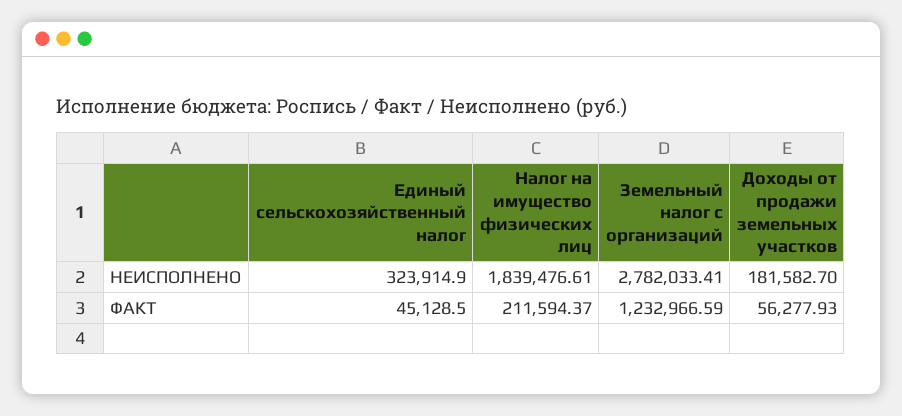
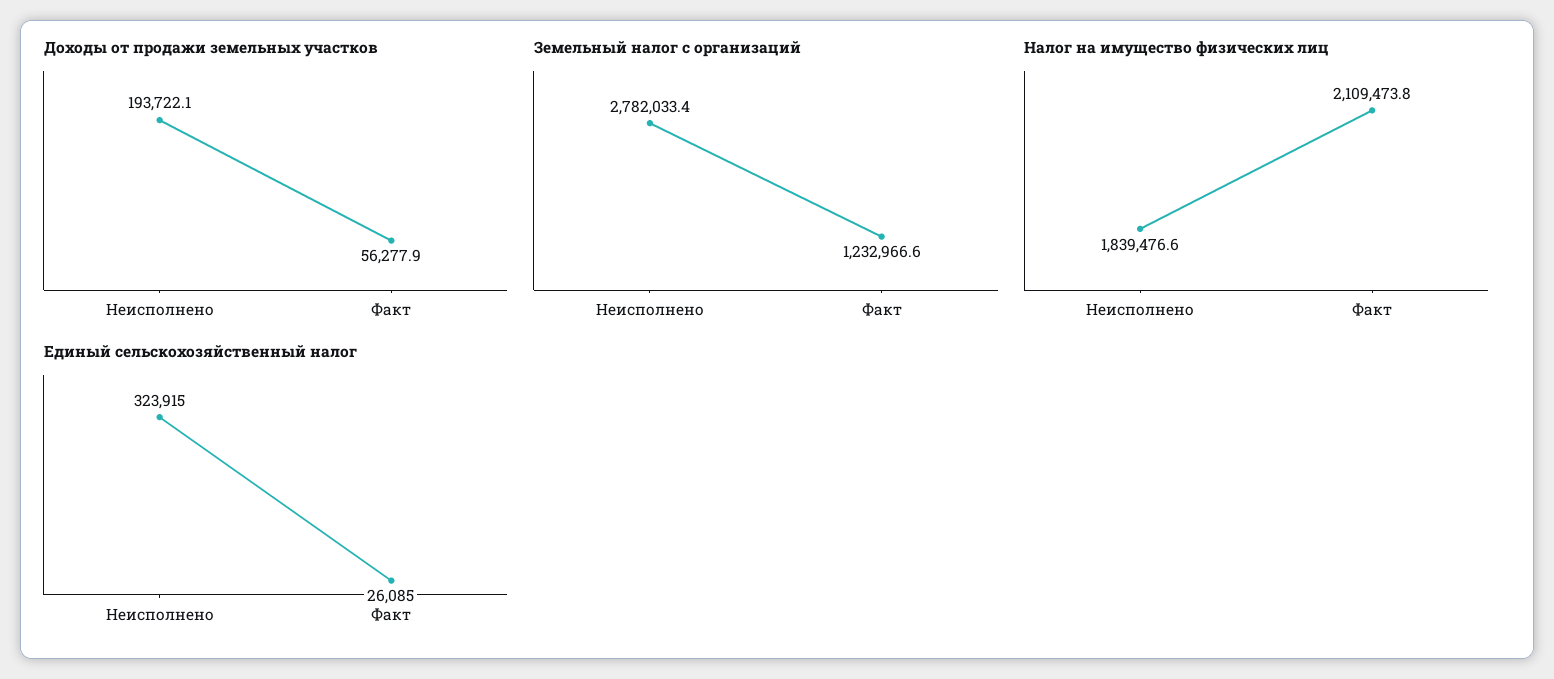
Доходы от продажи земельных участков, НЕИСПОЛНЕНО: 181582.7 -> 193722.1
Единый сельскохозяйственный налог, ФАКТ: 45128.5 -> 26085
Налог на имущество физических лиц, ФАКТ: 211594.37 -> 2109473.8

